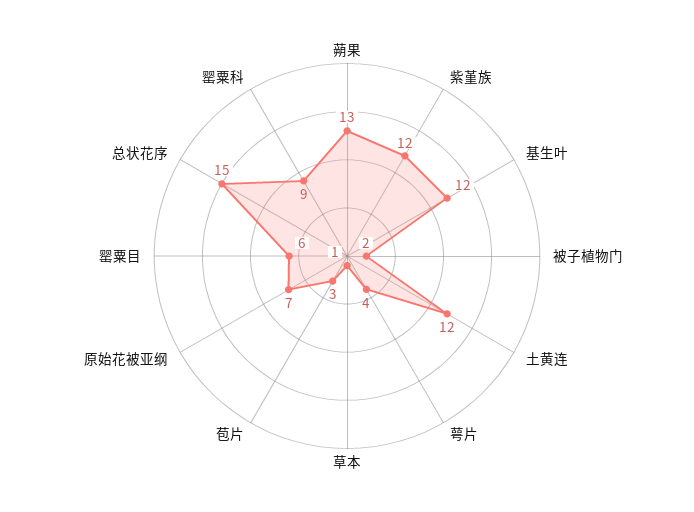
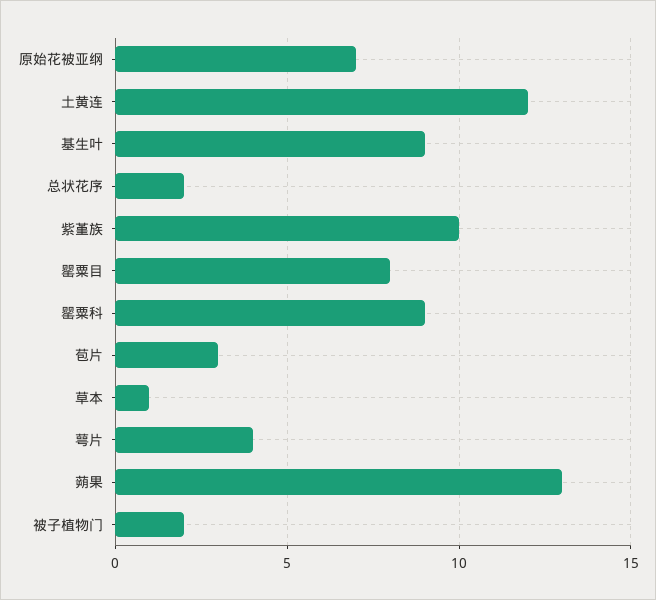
紫堇族: 12 -> 10
基生叶: 12 -> 9
罂粟目: 6 -> 8
总状花序: 15 -> 2

